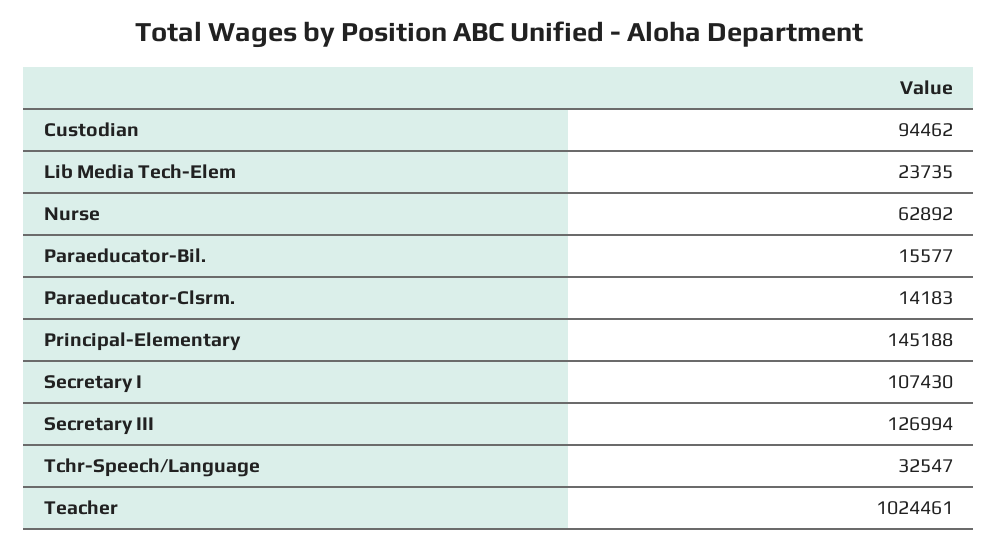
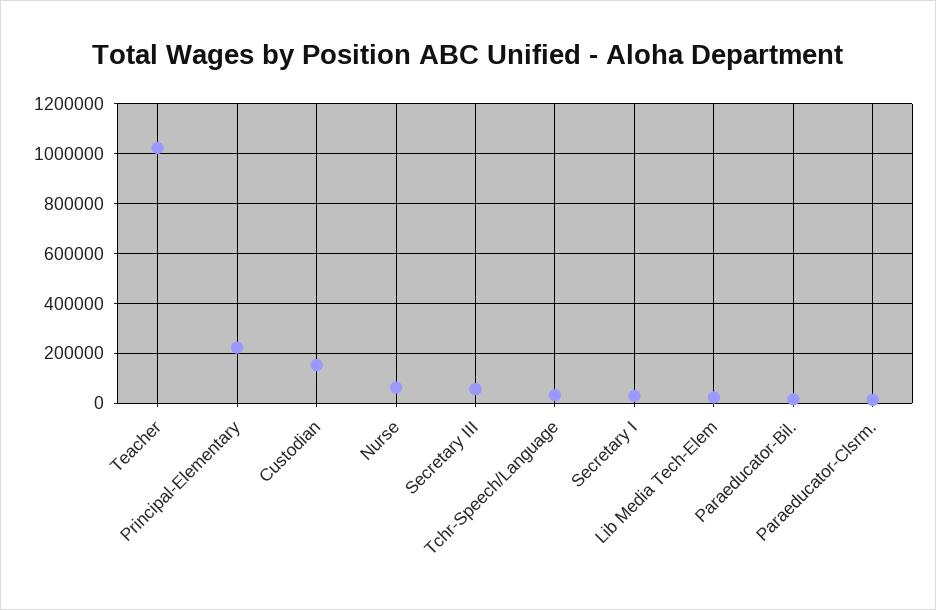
Custodian: 94462 -> 150000
Principal-Elementary: 145188 -> 225000
Secretary I: 107430 -> 25000
Secretary III: 126994 -> 50000

